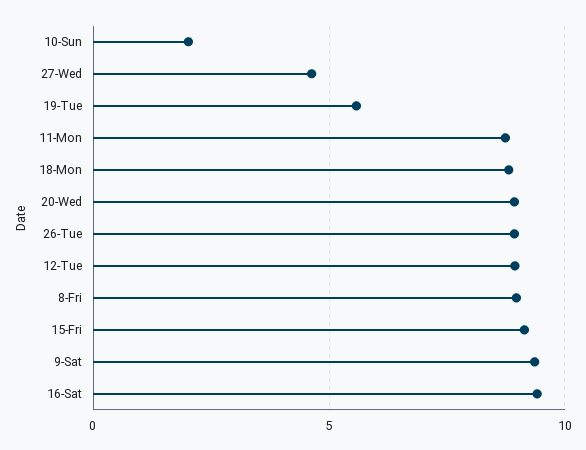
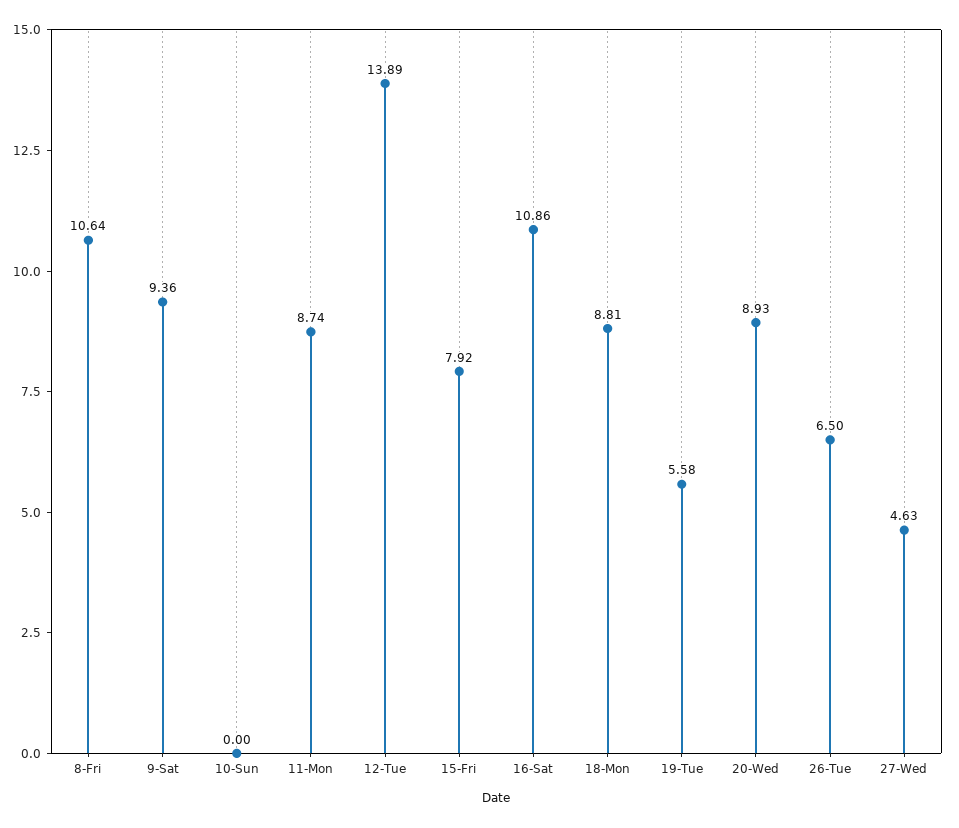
10-Sun: 2 -> 0
26-Tue: 9 -> 6.5
12-Tue: 9 -> 13.89
8-Fri: 9 -> 10.64
15-Fri: 9 -> 7.92
16-Sat: 9.5 -> 10.86

